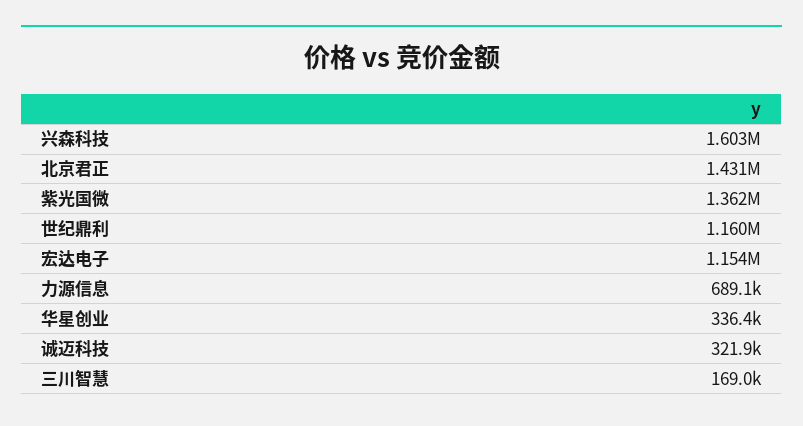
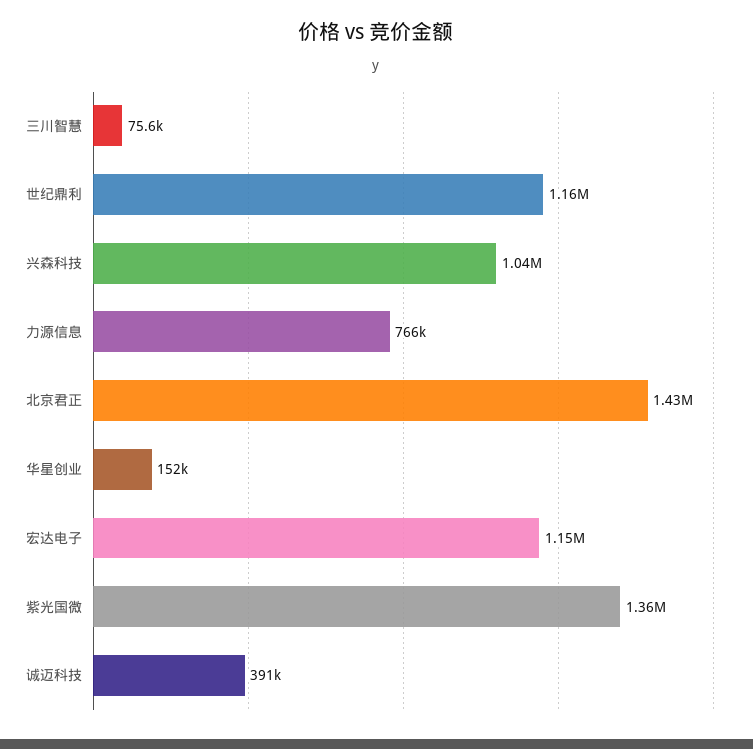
兴森科技: 1603000 -> 1040000
力源信息: 689100 -> 766000
华星创业: 336400 -> 152000
诚迈科技: 321900 -> 391000
三川智慧: 169000 -> 75600

